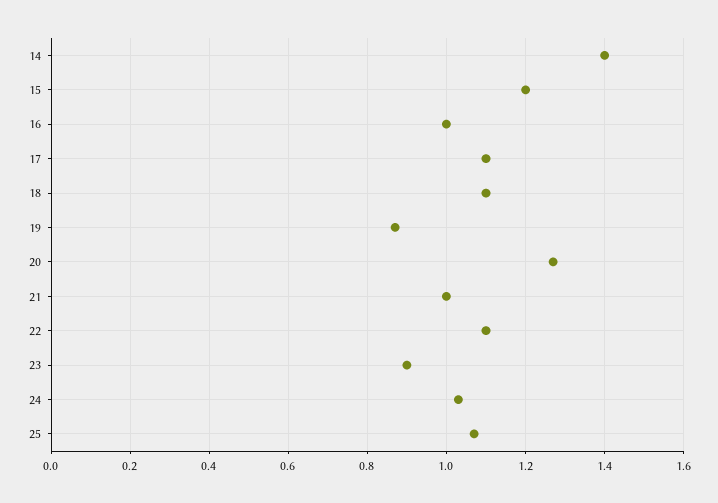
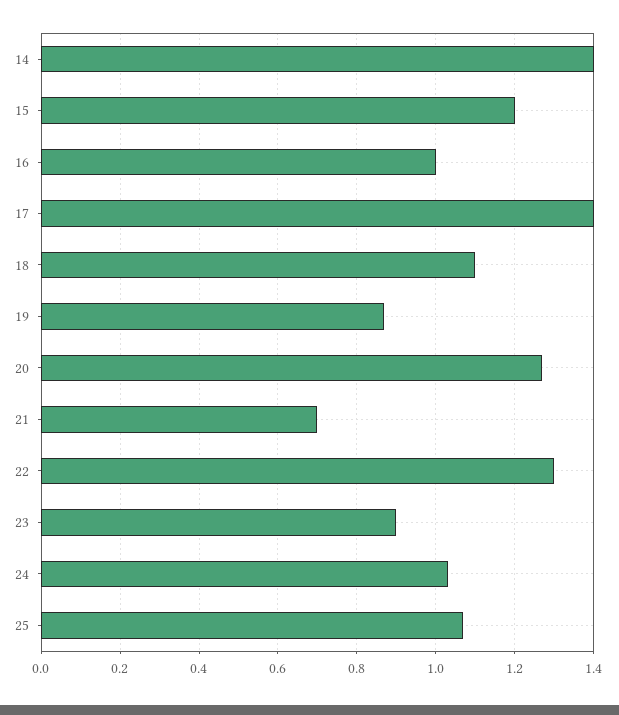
17: 1.1 -> 1.4
21: 1 -> 0.7
22: 1.1 -> 1.3

